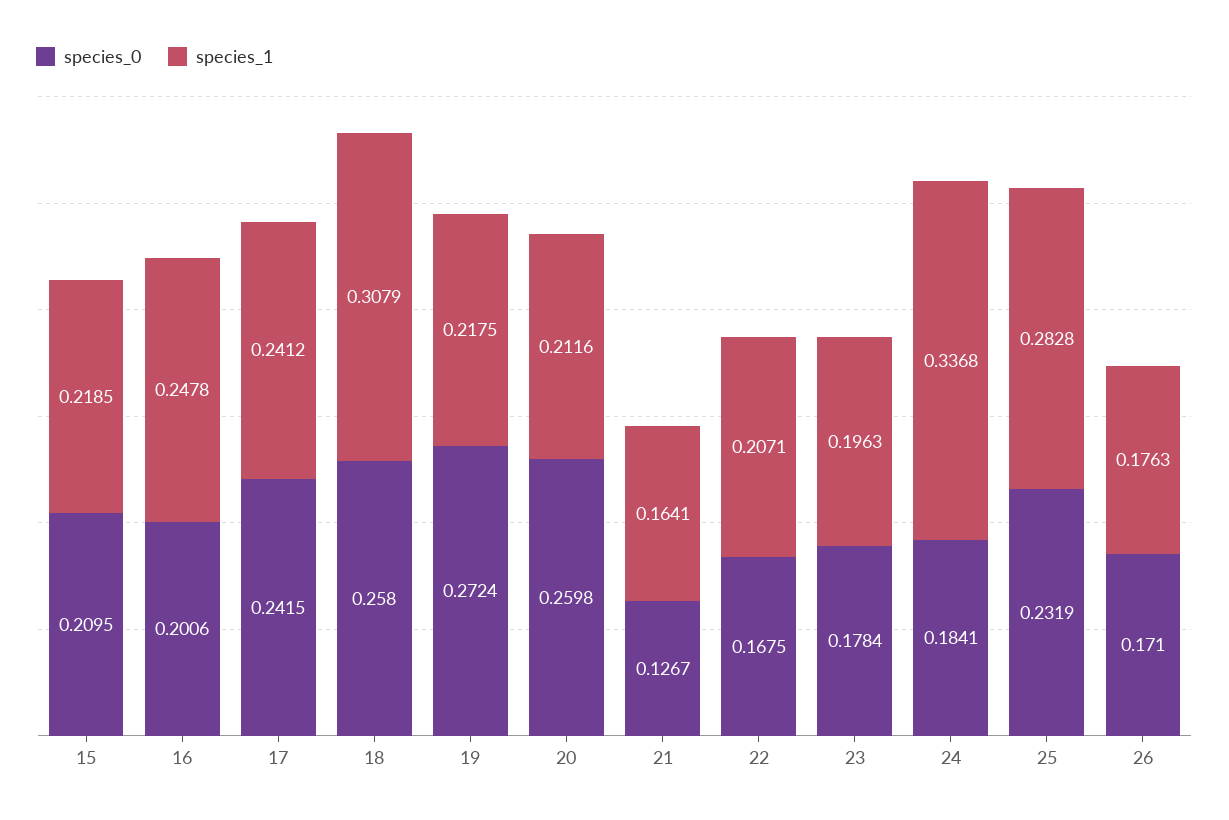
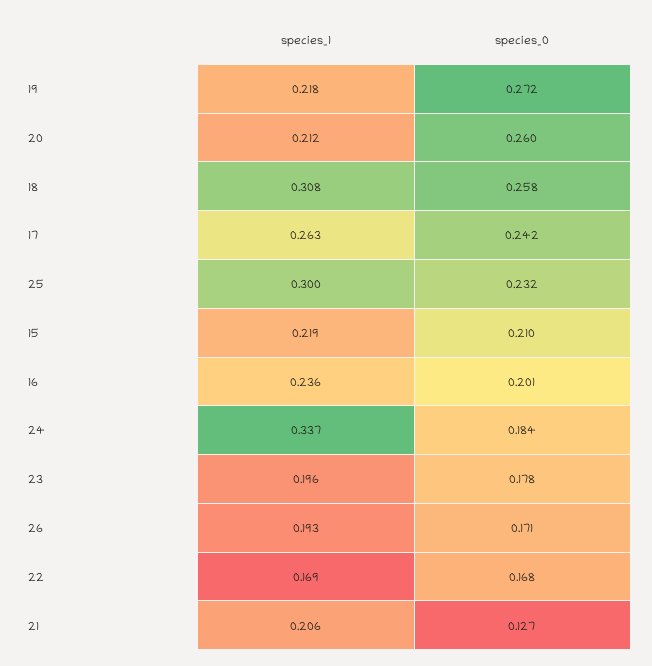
species_1, 16: 0.2478 -> 0.236
species_1, 17: 0.2412 -> 0.263
species_1, 21: 0.1641 -> 0.206
species_1, 22: 0.2071 -> 0.169
species_1, 25: 0.2828 -> 0.3
species_1, 26: 0.1763 -> 0.193

